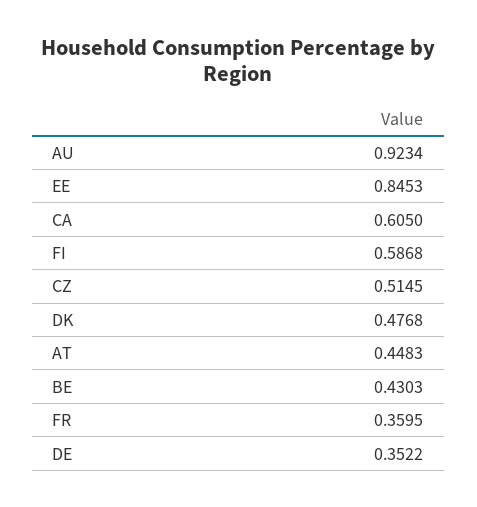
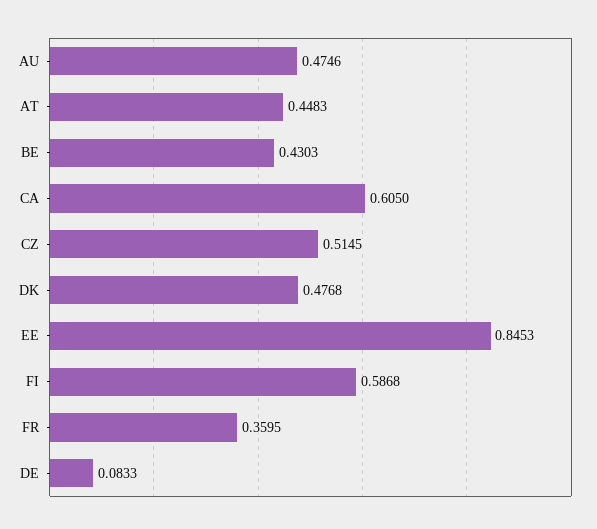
AU: 0.9234 -> 0.4746
DE: 0.3522 -> 0.0833

